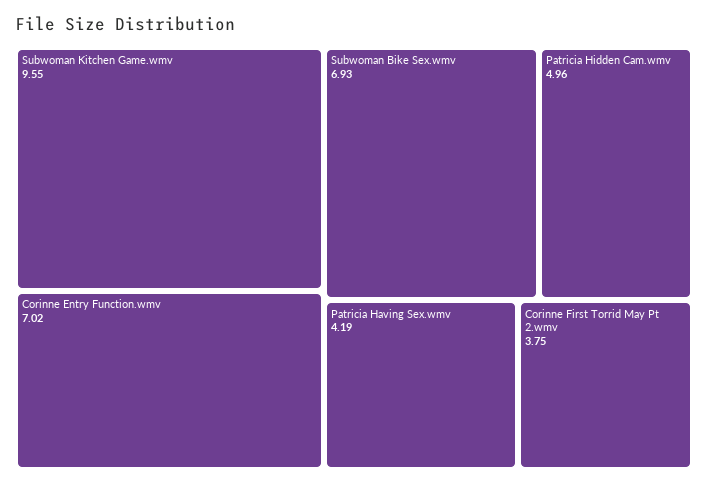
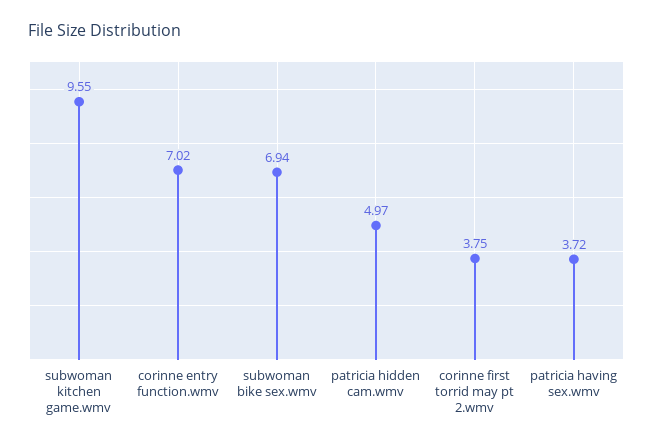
Subwoman Bike Sex.wmv: 6.93 -> 6.94
Patricia Hidden Cam.wmv: 4.96 -> 4.97
Patricia Having Sex.wmv: 4.19 -> 3.72

